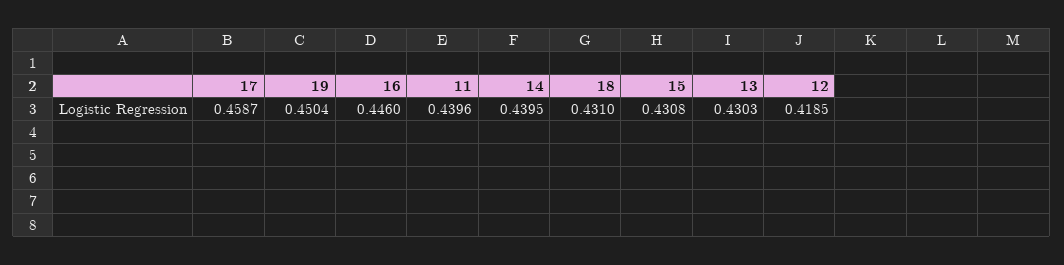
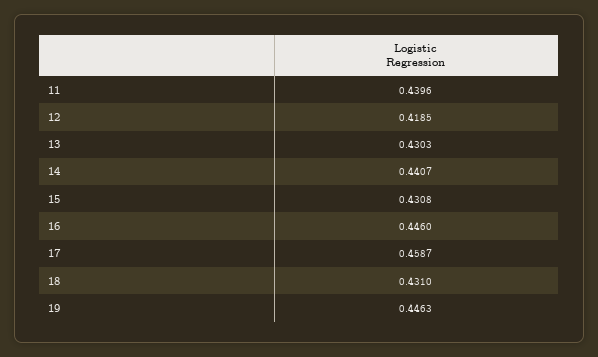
19: 0.4504 -> 0.4463
14: 0.4395 -> 0.4407

